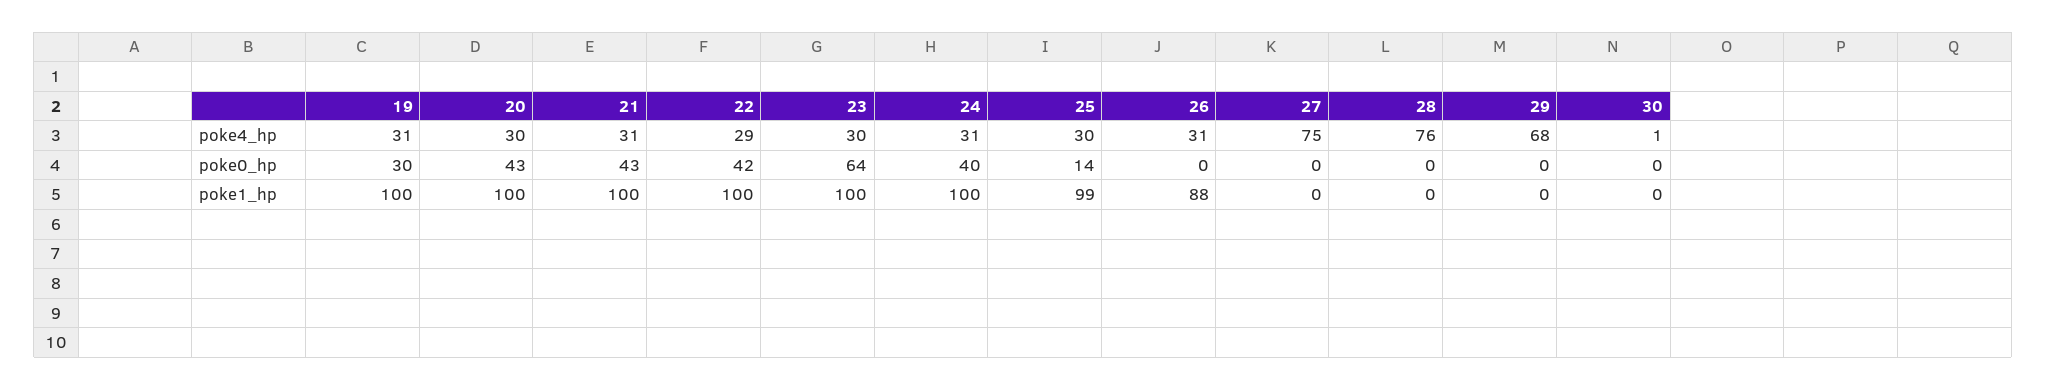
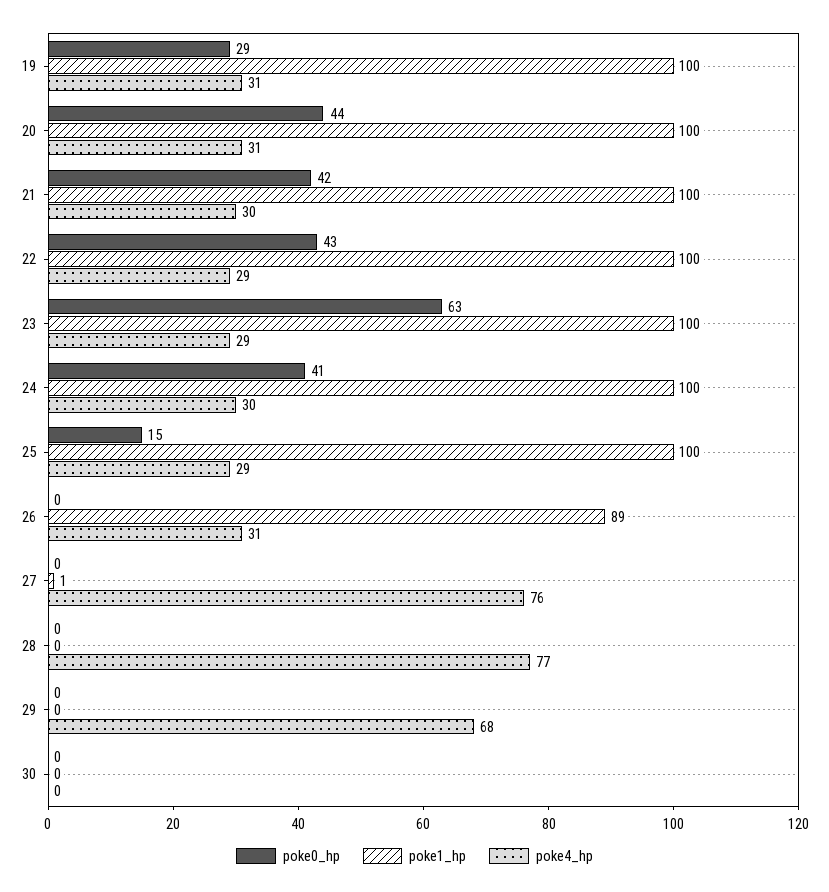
poke4_hp, 20: 30 -> 31
poke4_hp, 21: 31 -> 30
poke4_hp, 23: 30 -> 29
poke4_hp, 24: 31 -> 30
poke4_hp, 25: 30 -> 29
poke4_hp, 27: 75 -> 76
poke4_hp, 28: 76 -> 77
poke4_hp, 30: 1 -> 0
poke0_hp, 19: 30 -> 29
poke0_hp, 20: 43 -> 44
poke0_hp, 21: 43 -> 42
poke0_hp, 22: 42 -> 43
poke0_hp, 23: 64 -> 63
poke0_hp, 24: 40 -> 41
poke0_hp, 25: 14 -> 15
poke1_hp, 25: 99 -> 100
poke1_hp, 26: 88 -> 89
poke1_hp, 27: 0 -> 1

